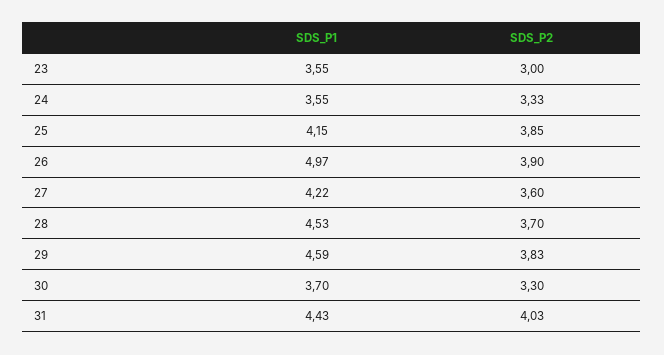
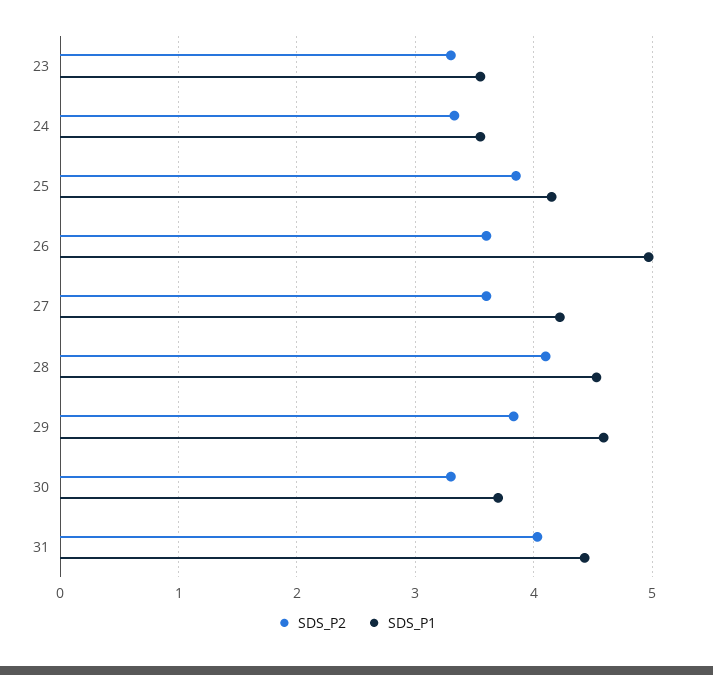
SDS_P2, 23: 3 -> 3.3
SDS_P2, 26: 3.9 -> 3.6
SDS_P2, 28: 3.7 -> 4.1

